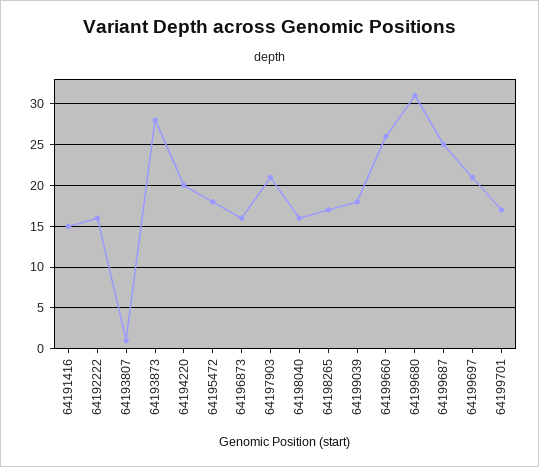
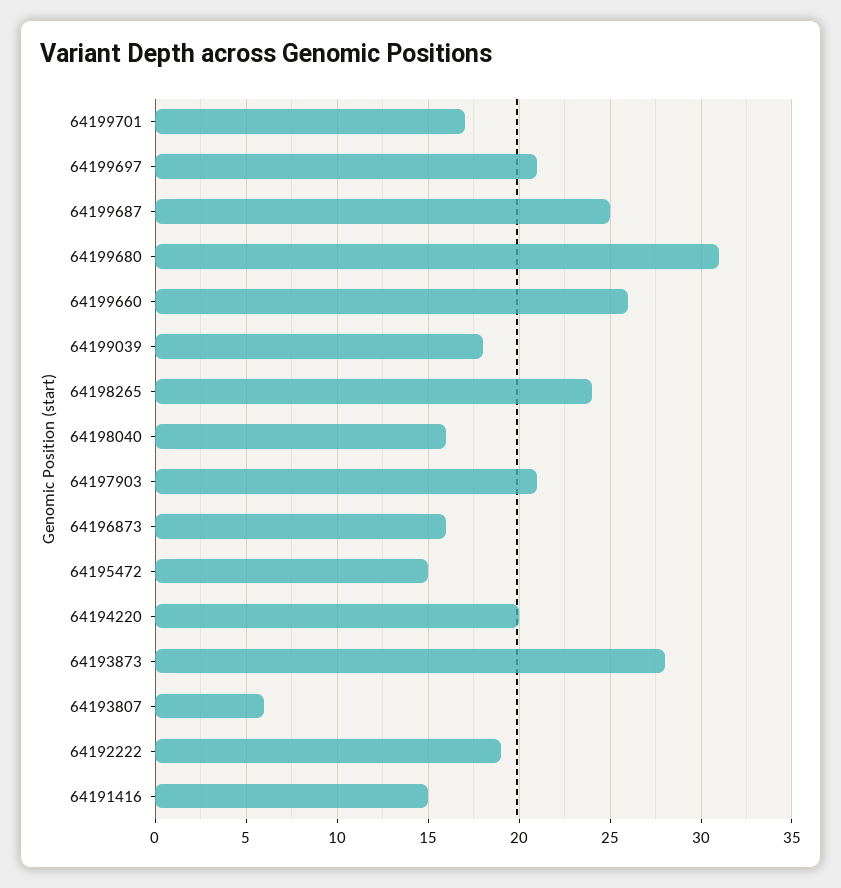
64192222: 16 -> 19
64193807: 1 -> 6
64195472: 18 -> 15
64198265: 17 -> 24

